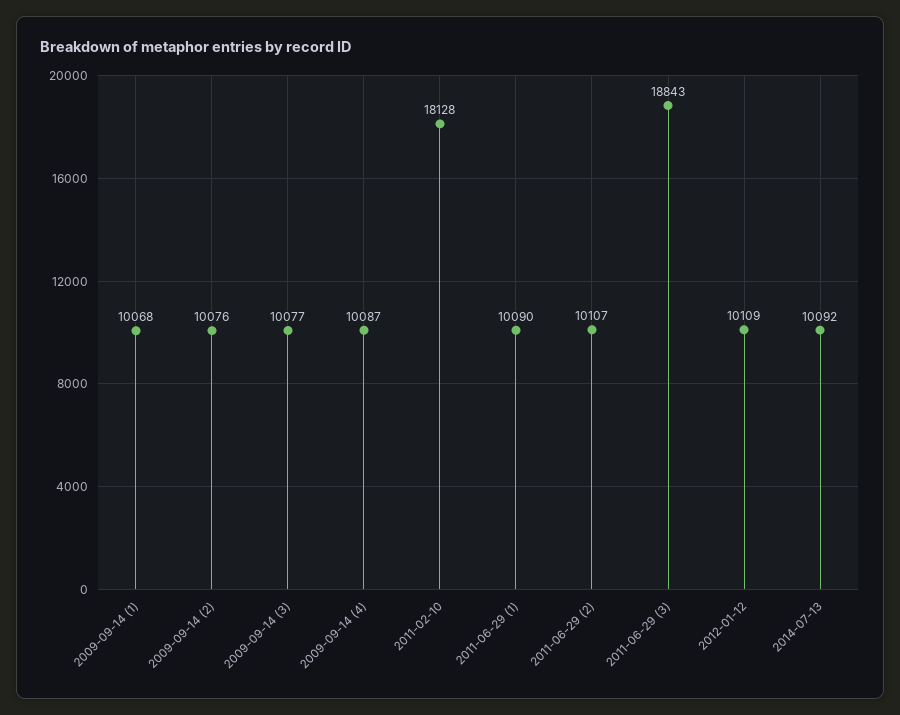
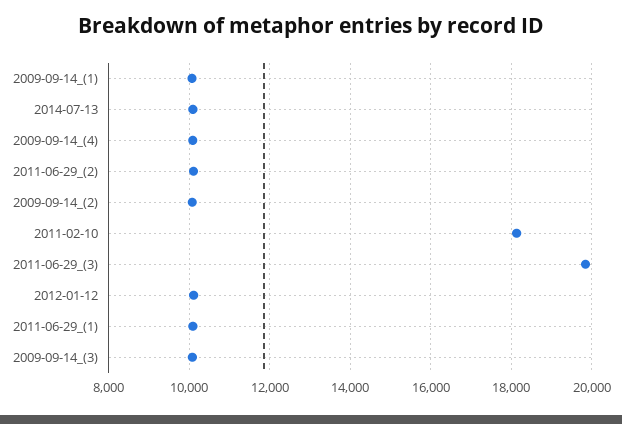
2011-06-29 (3): 18843 -> 19800

